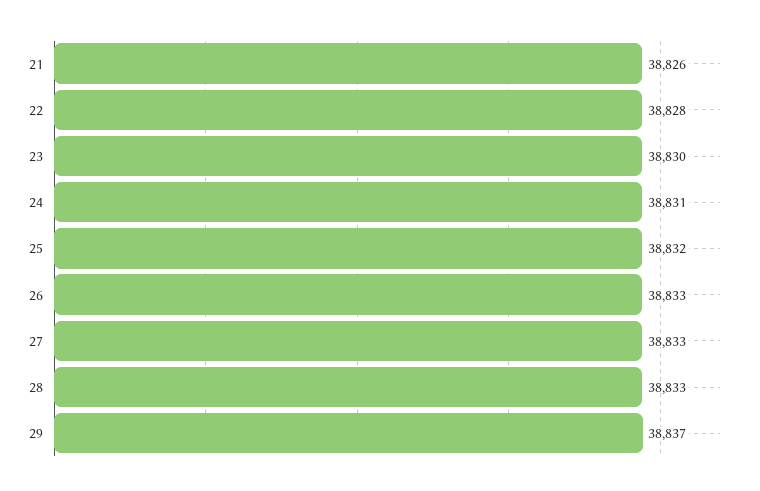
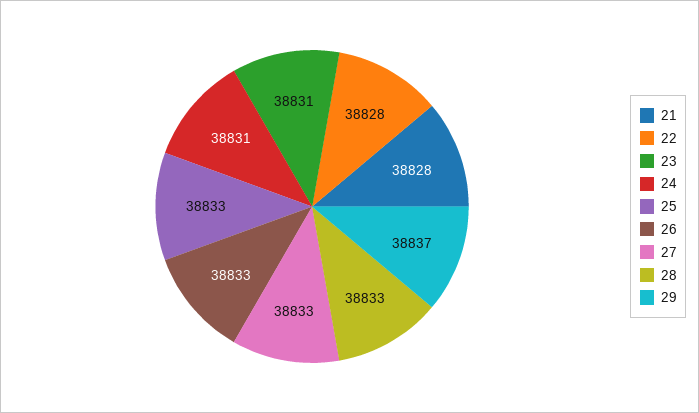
21: 38826 -> 38828
23: 38830 -> 38831
25: 38832 -> 38833

